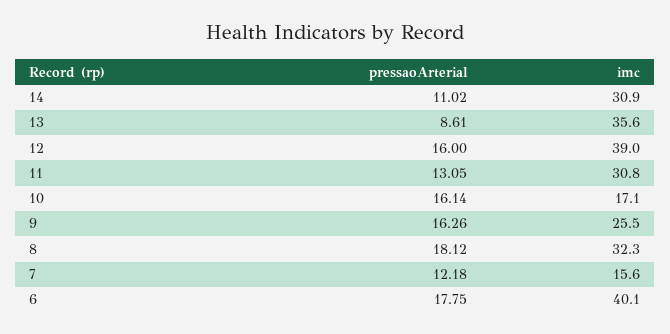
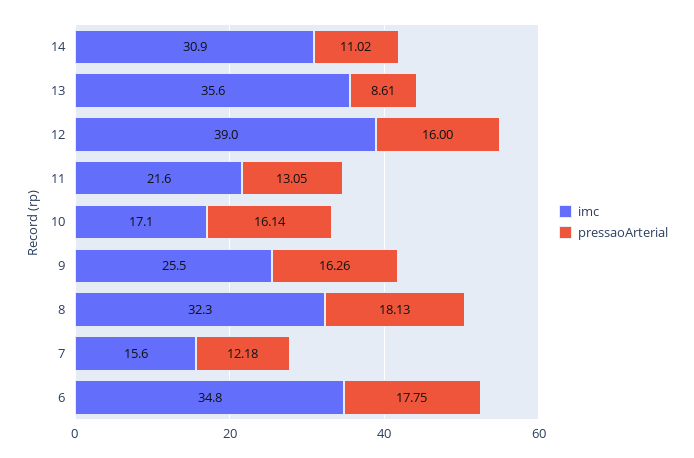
imc, 11: 30.8 -> 21.6
pressaoArterial, 8: 18.12 -> 18.13
imc, 6: 40.1 -> 34.8

